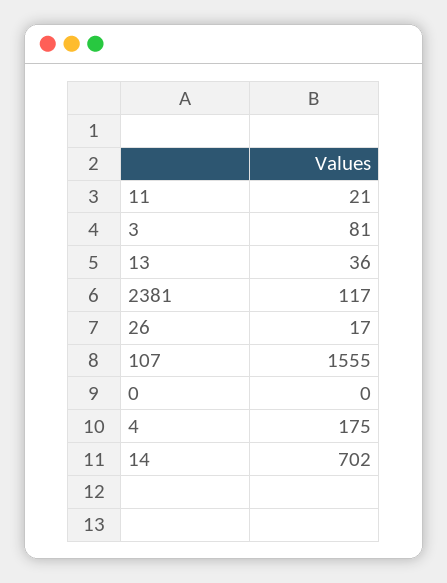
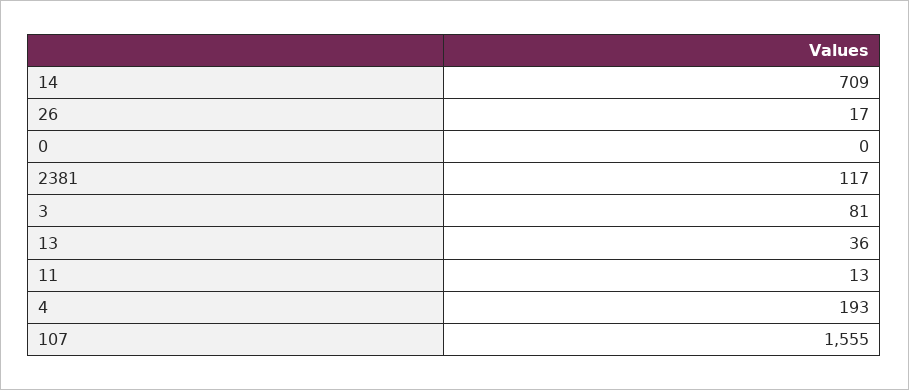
11: 21 -> 13
4: 175 -> 193
14: 702 -> 709

